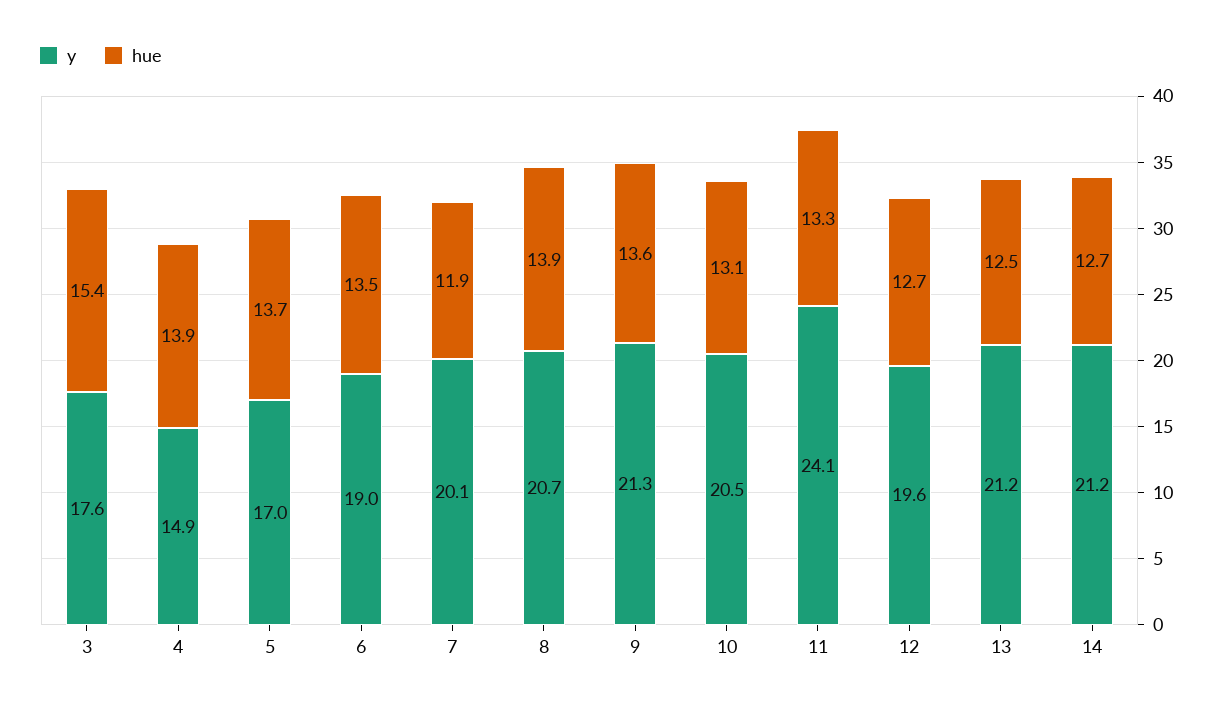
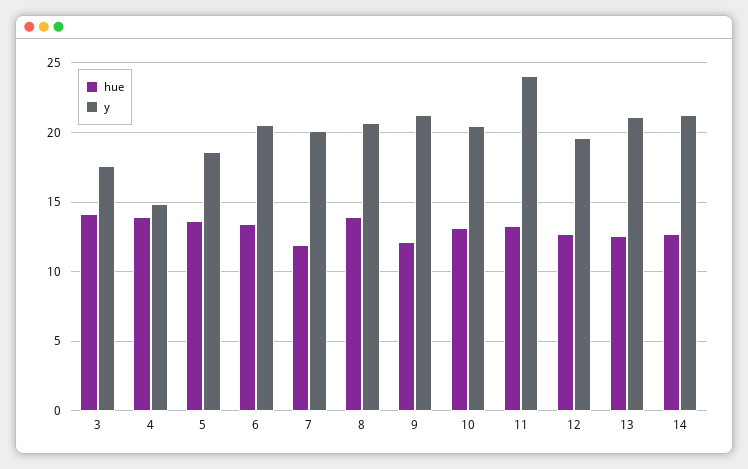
hue, 3: 15.4 -> 14
y, 5: 17 -> 18.5
y, 6: 19 -> 20.5
hue, 9: 13.6 -> 12

